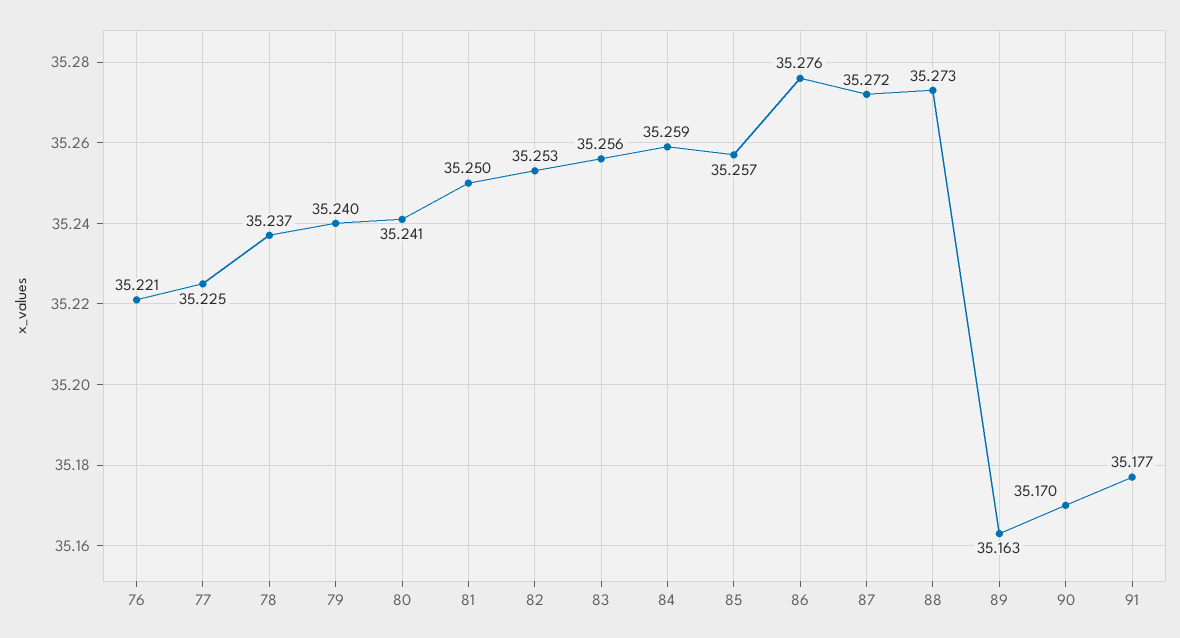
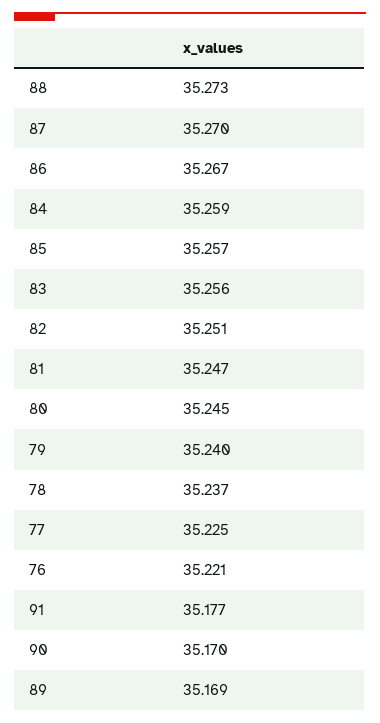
80: 35.241 -> 35.245
81: 35.25 -> 35.247
82: 35.253 -> 35.251
86: 35.276 -> 35.267
87: 35.272 -> 35.27
89: 35.163 -> 35.169

